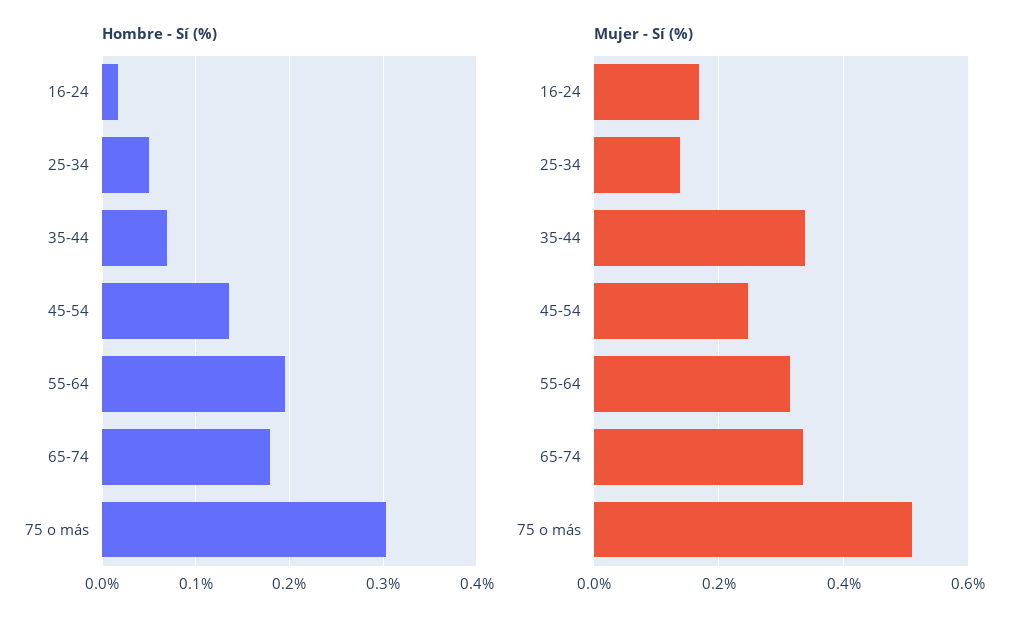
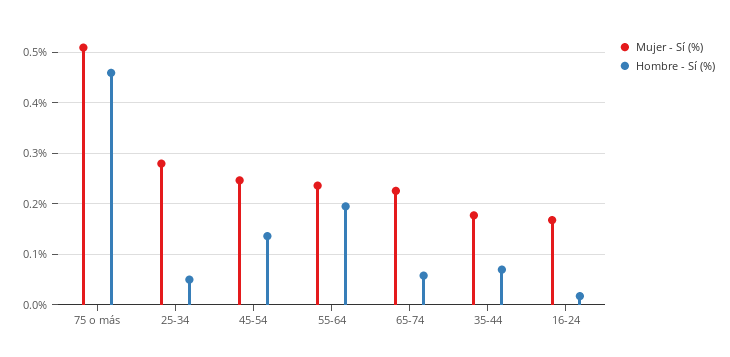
Hombre - Sí (%), 65-74: 0.18 -> 0.06
Hombre - Sí (%), 75 o más: 0.3 -> 0.46
Mujer - Sí (%), 25-34: 0.14 -> 0.28
Mujer - Sí (%), 35-44: 0.34 -> 0.18
Mujer - Sí (%), 55-64: 0.32 -> 0.24
Mujer - Sí (%), 65-74: 0.34 -> 0.22

